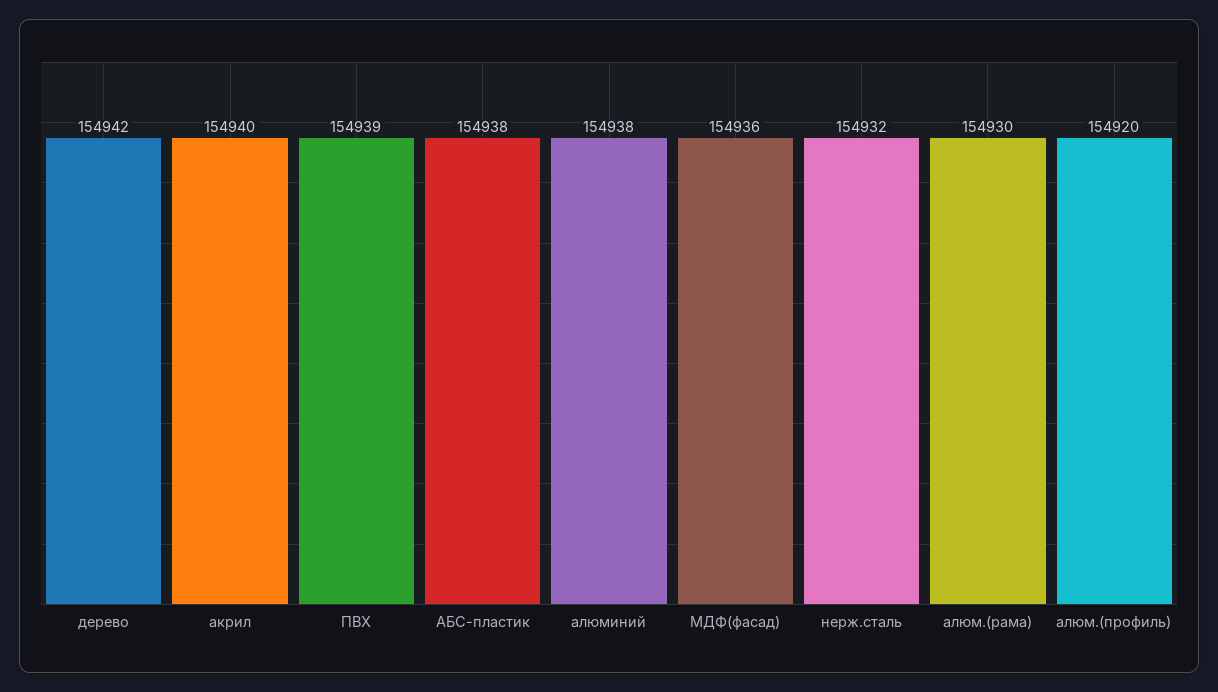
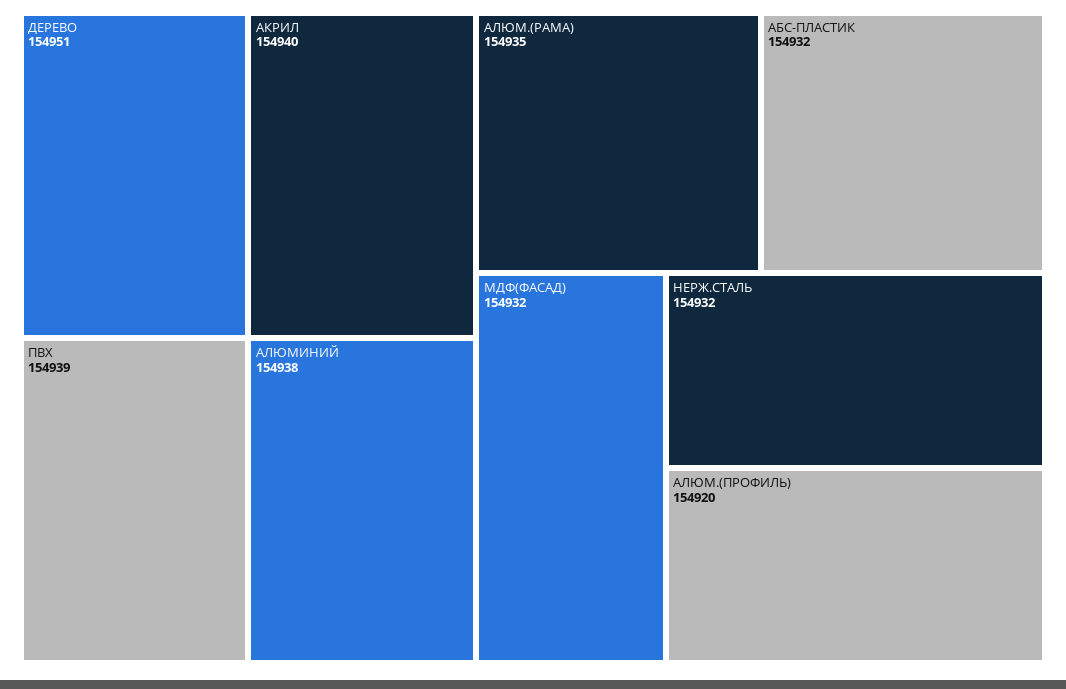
дерево: 154942 -> 154951
АБС-пластик: 154938 -> 154932
МДФ(фасад): 154936 -> 154932
алюм.(рама): 154930 -> 154935

